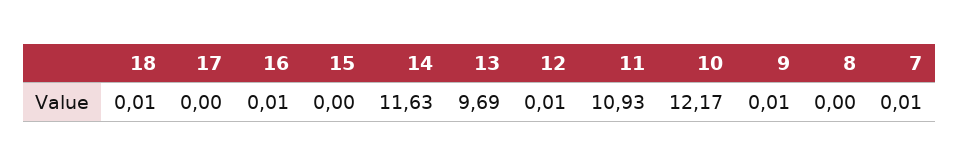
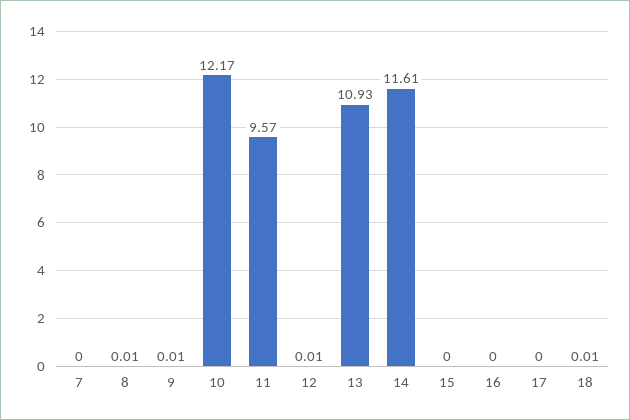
16: 0.01 -> 0
14: 11.63 -> 11.61
13: 9.69 -> 10.93
11: 10.93 -> 9.57
8: 0 -> 0.01
7: 0.01 -> 0

